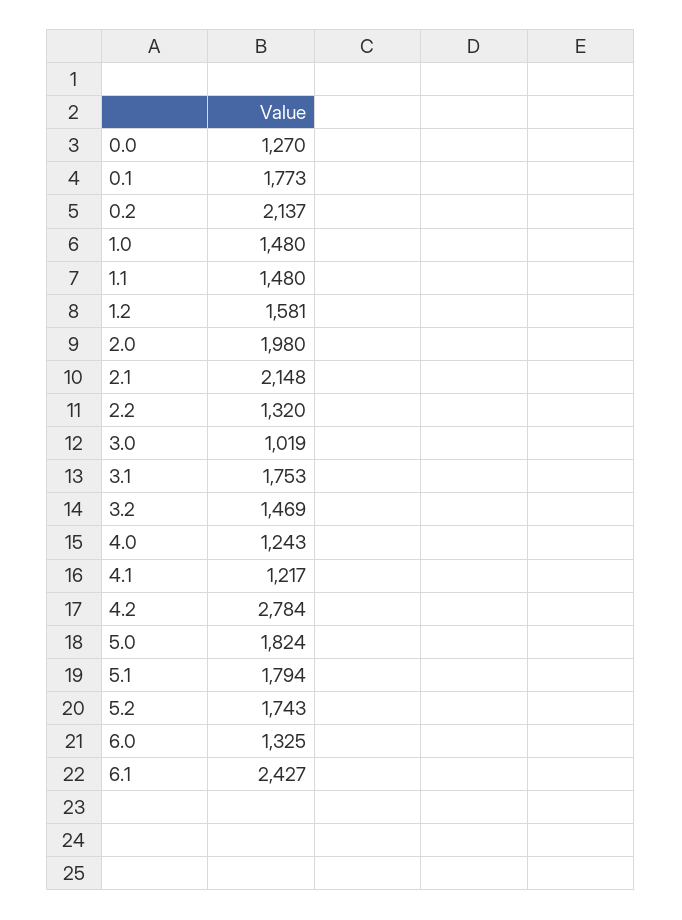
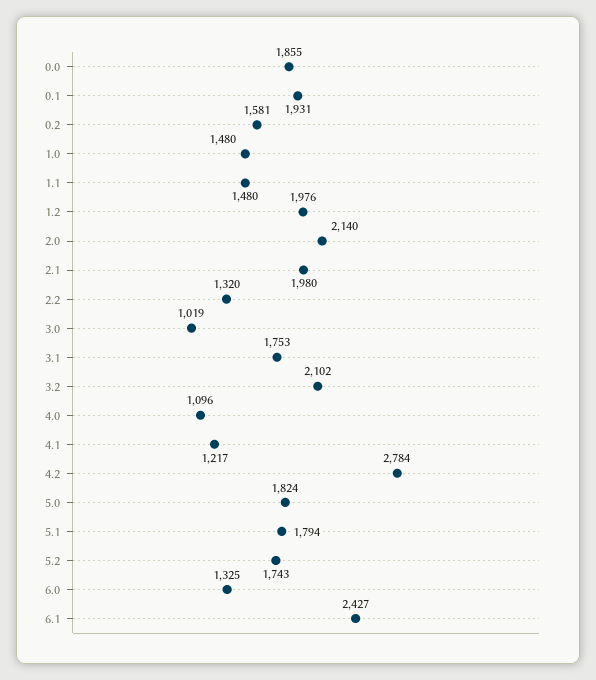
0.0: 1270 -> 1855
0.1: 1773 -> 1931
0.2: 2137 -> 1581
1.2: 1581 -> 1976
2.0: 1980 -> 2140
2.1: 2148 -> 1980
3.2: 1469 -> 2102
4.0: 1243 -> 1096

